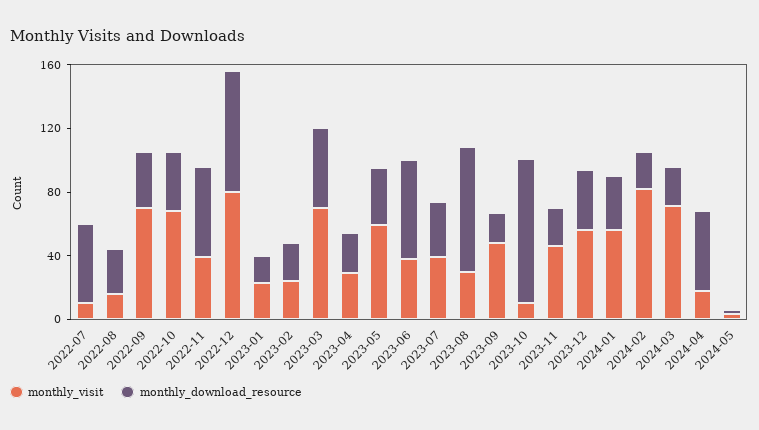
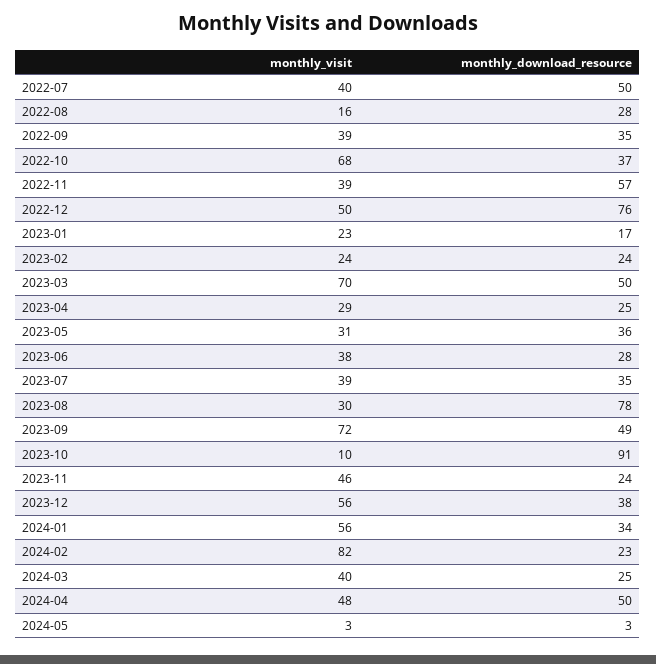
monthly_visit, 2022-07: 10 -> 40
monthly_visit, 2022-09: 70 -> 39
monthly_visit, 2022-12: 80 -> 50
monthly_visit, 2023-05: 60 -> 31
monthly_download_resource, 2023-06: 60 -> 28
monthly_visit, 2023-09: 50 -> 72
monthly_download_resource, 2023-09: 20 -> 49
monthly_visit, 2024-03: 70 -> 40
monthly_visit, 2024-04: 20 -> 48

